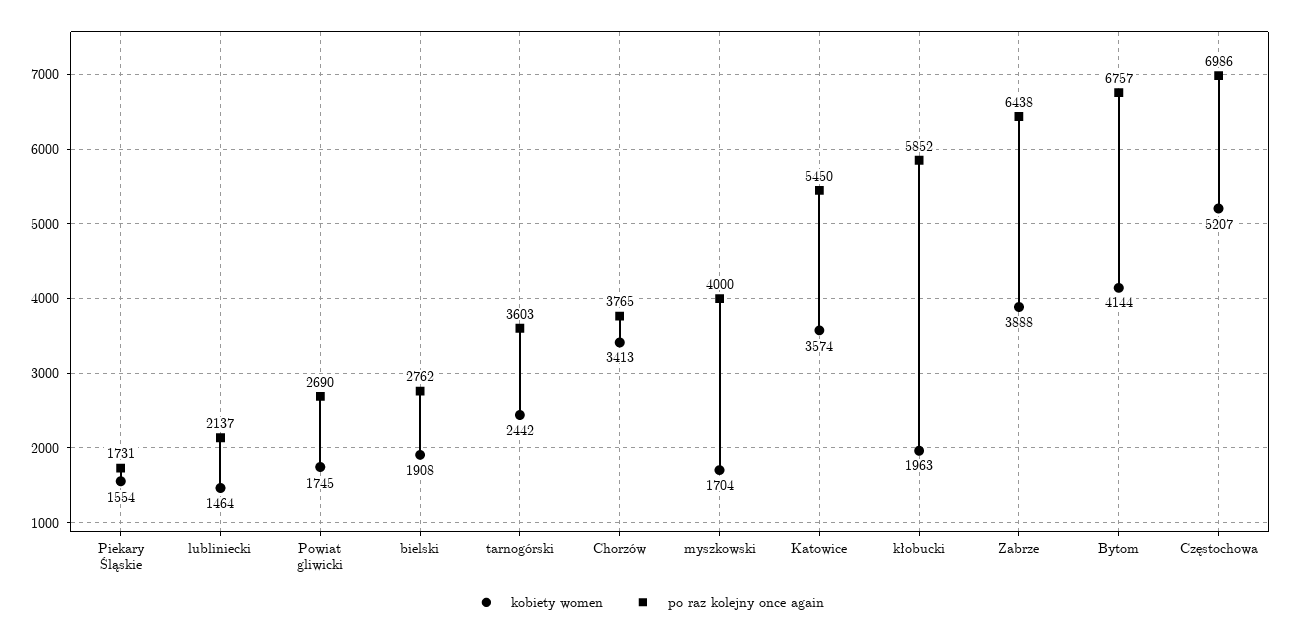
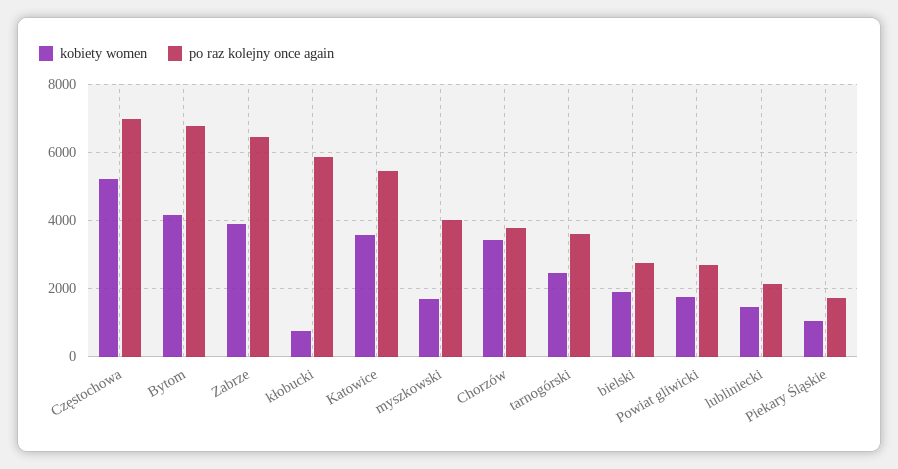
kobiety women, Piekary Śląskie: 1554 -> 1000
kobiety women, kłobucki: 1963 -> 800

